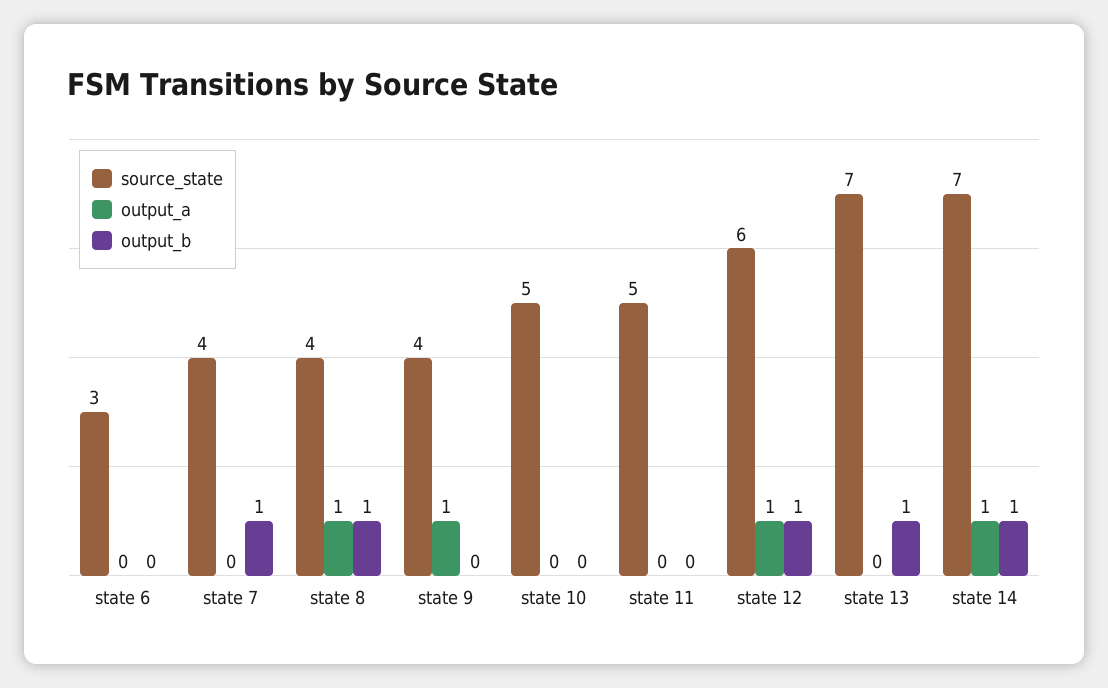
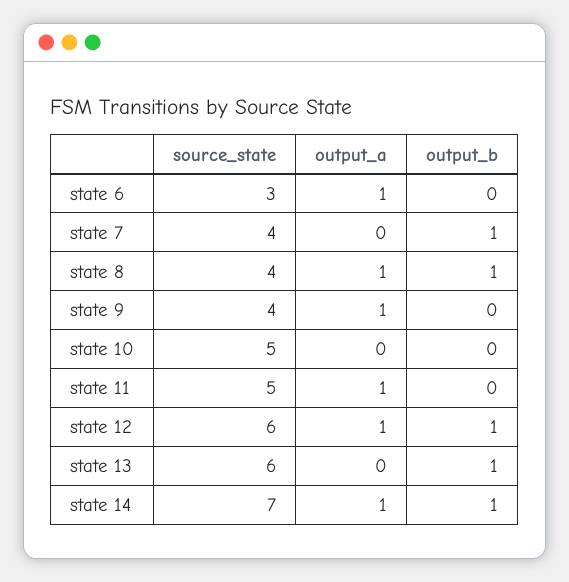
output_a, state 6: 0 -> 1
output_a, state 11: 0 -> 1
source_state, state 13: 7 -> 6

